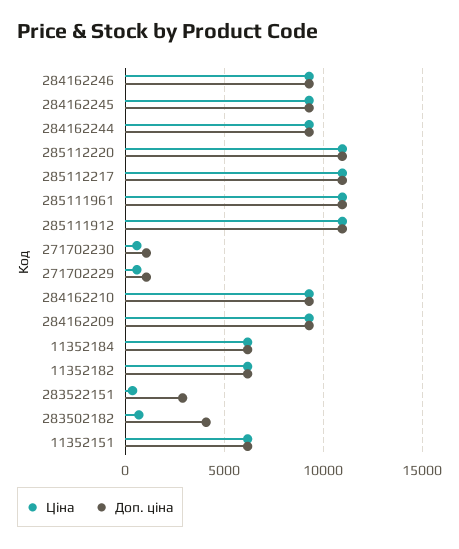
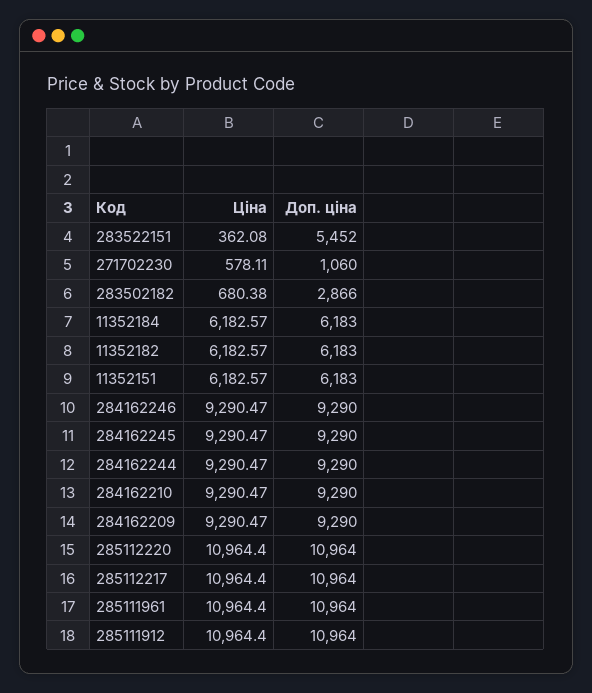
Ціна, 271702229: 500 -> none
Доп. ціна, 271702229: 1000 -> none
Доп. ціна, 283522151: 3000 -> 5452
Доп. ціна, 283502182: 4000 -> 2866

